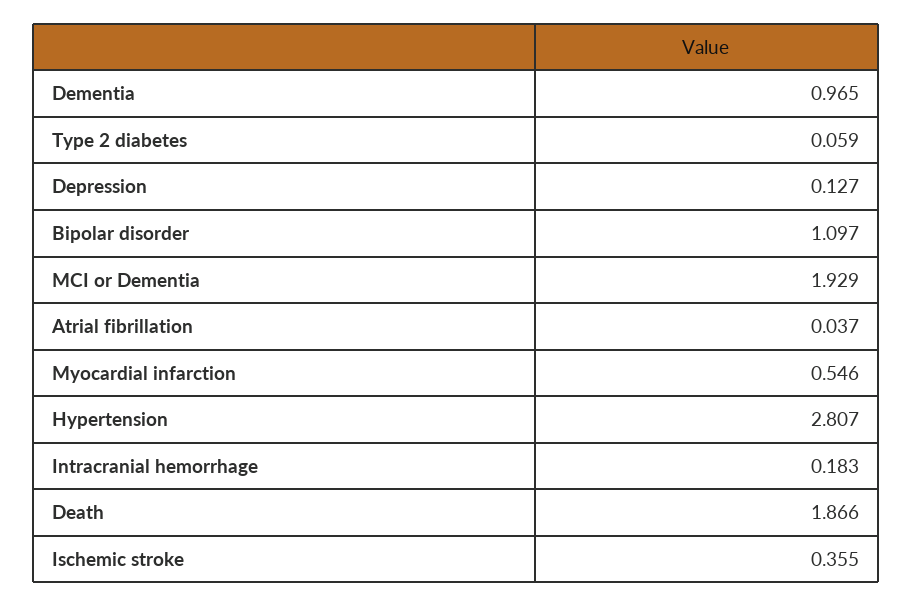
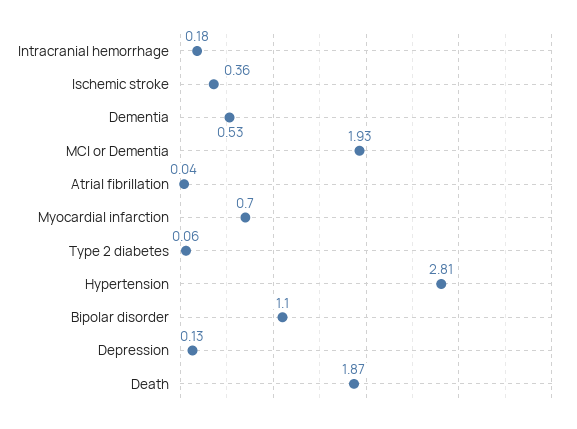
Dementia: 0.965 -> 0.53
Myocardial infarction: 0.546 -> 0.7

